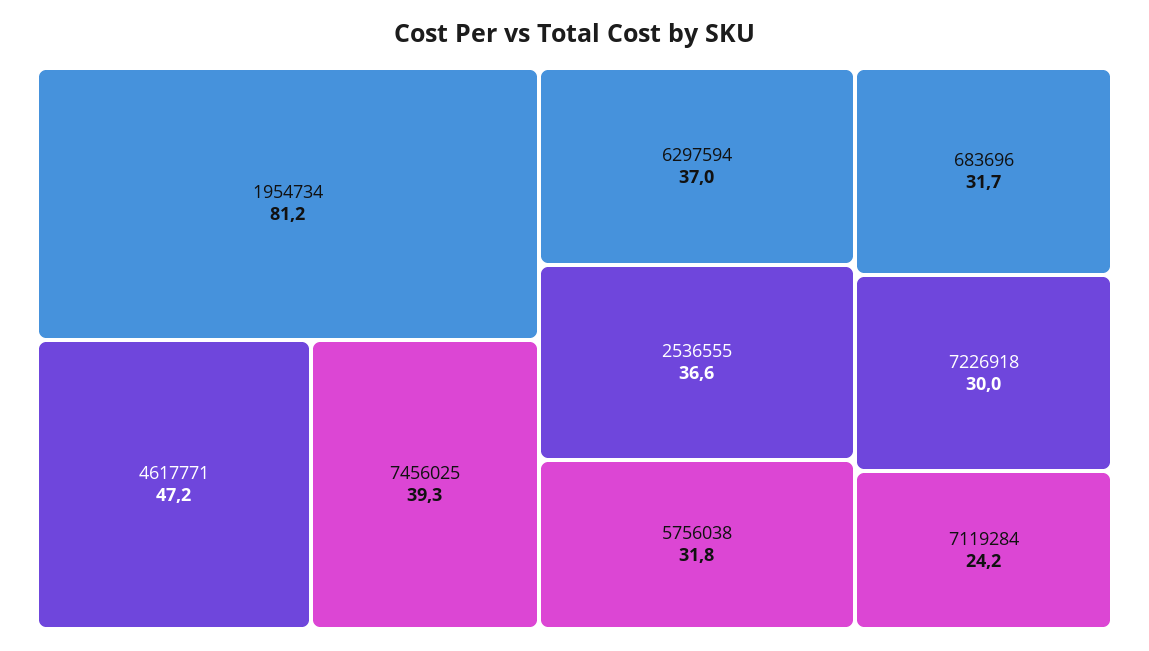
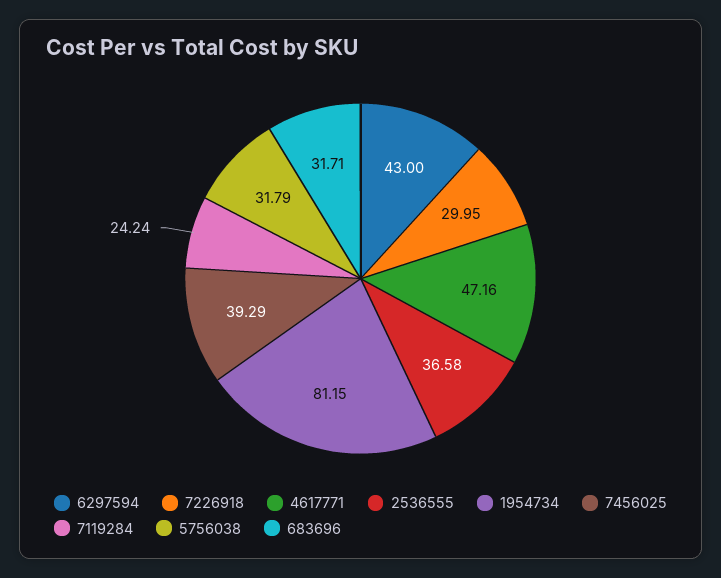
6297594: 37 -> 43

